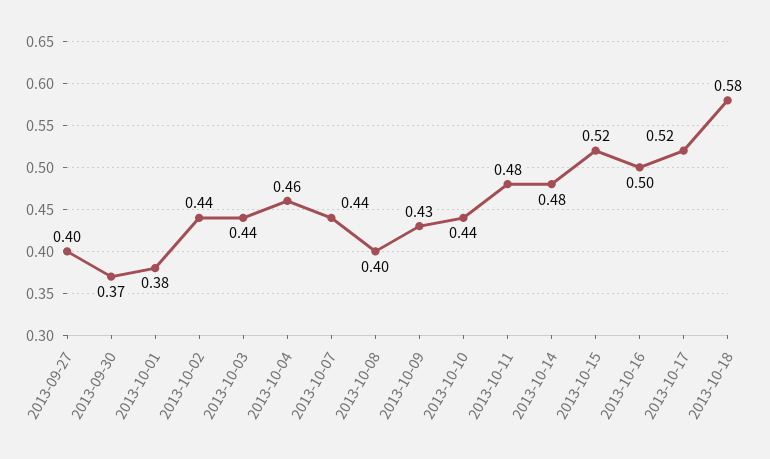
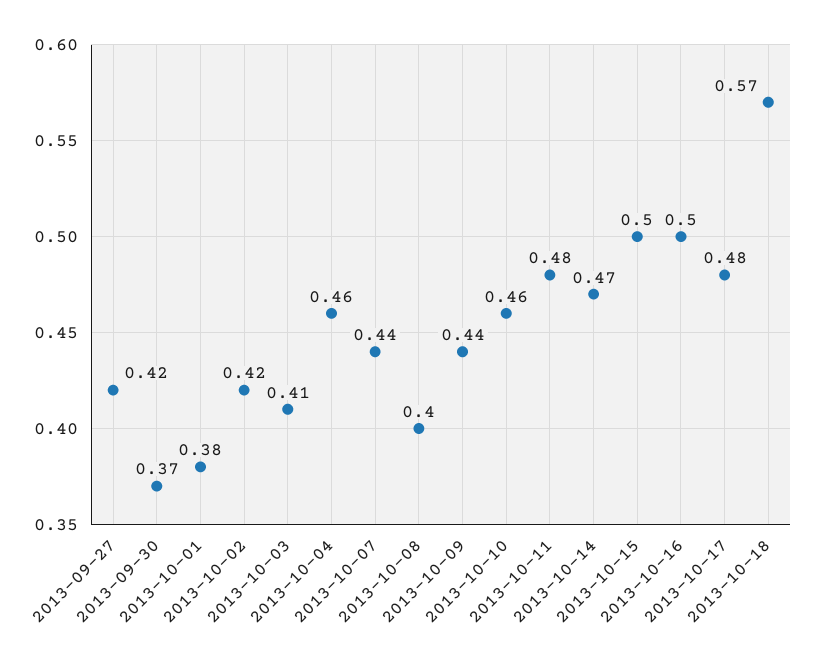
2013-09-27: 0.4 -> 0.42
2013-10-02: 0.44 -> 0.42
2013-10-03: 0.44 -> 0.41
2013-10-09: 0.43 -> 0.44
2013-10-10: 0.44 -> 0.46
2013-10-14: 0.48 -> 0.47
2013-10-15: 0.52 -> 0.5
2013-10-17: 0.52 -> 0.48
2013-10-18: 0.58 -> 0.57

